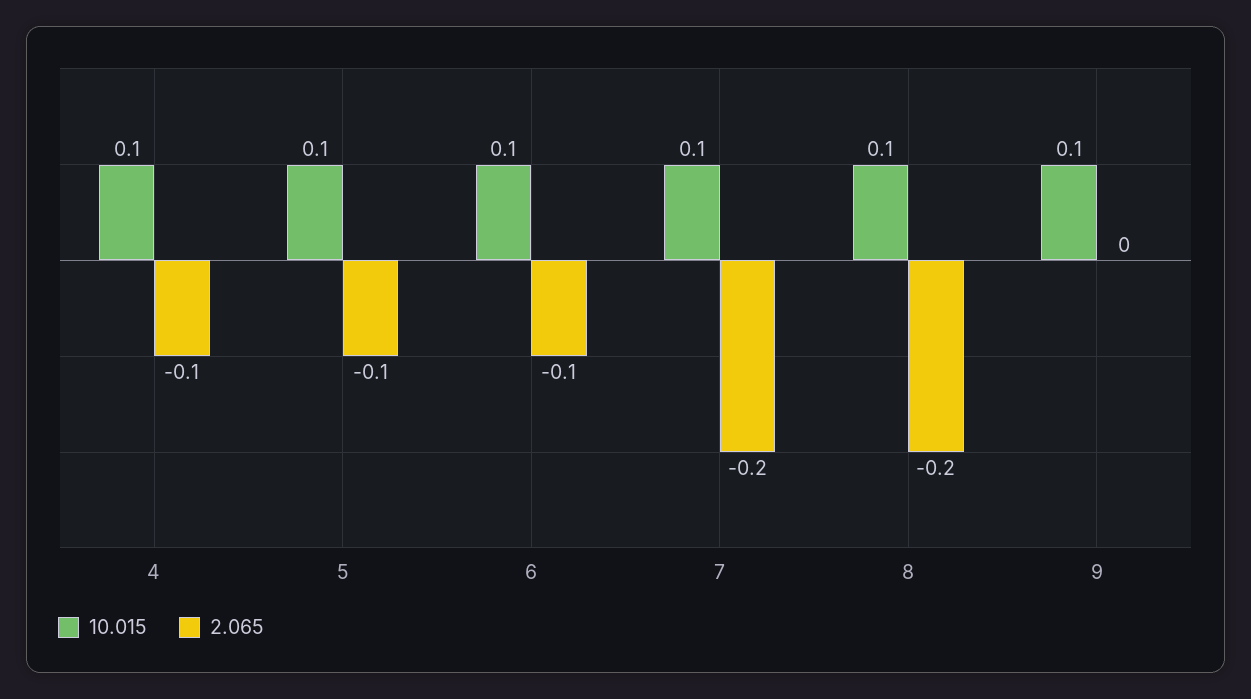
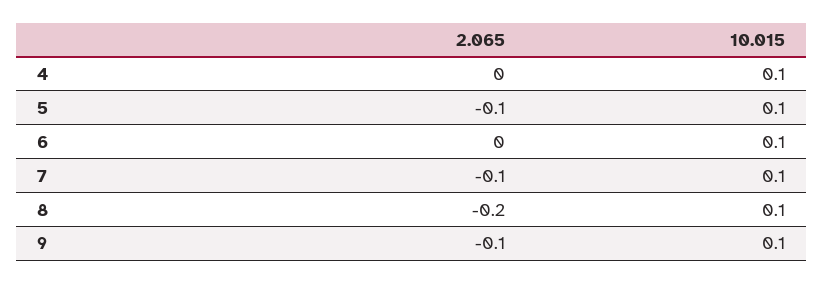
2.065, 4: -0.1 -> 0
2.065, 6: -0.1 -> 0
2.065, 7: -0.2 -> -0.1
2.065, 9: 0 -> -0.1

